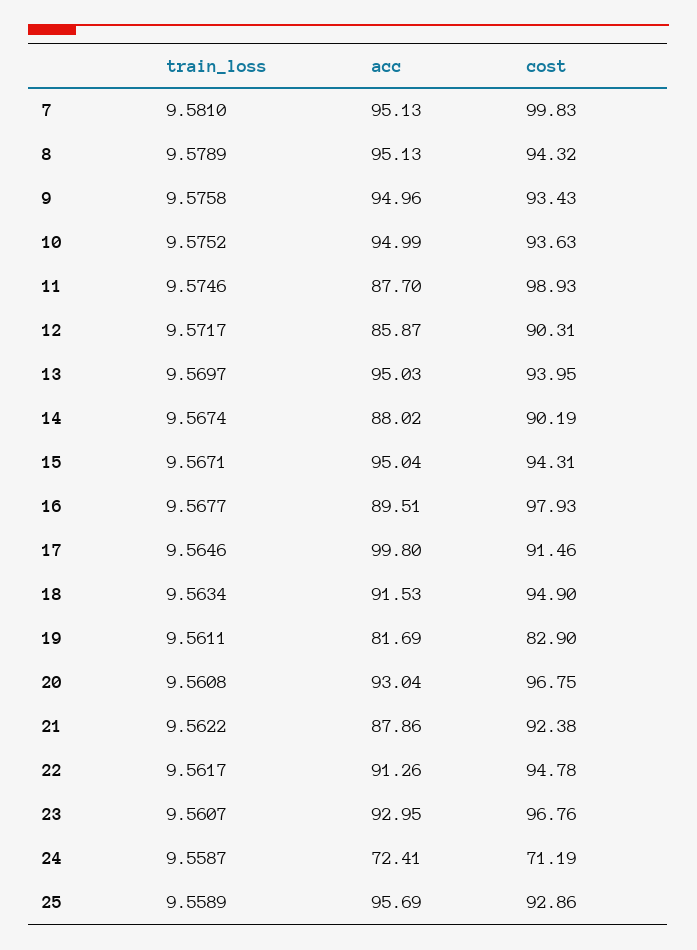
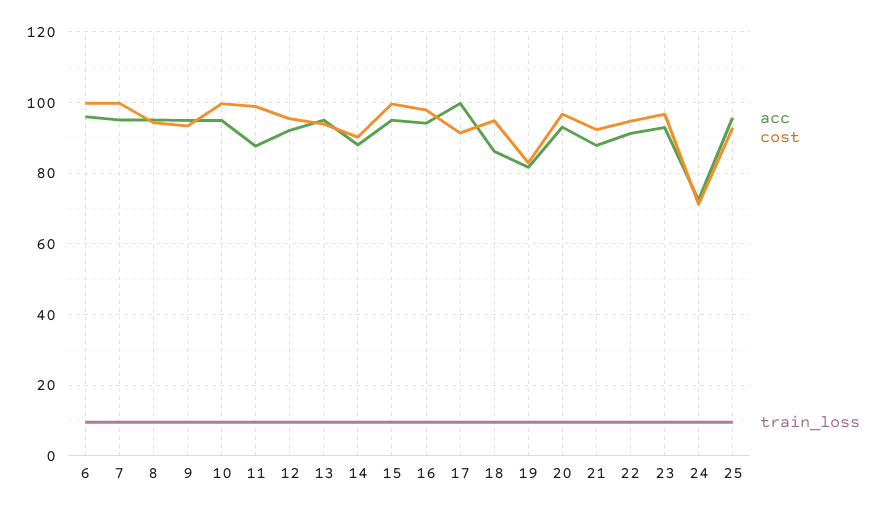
cost, 10: 93.63 -> 100
acc, 12: 85.87 -> 92
cost, 12: 90.31 -> 96
cost, 15: 94.31 -> 100
acc, 16: 89.51 -> 94
acc, 18: 91.53 -> 86
acc, 6: none -> 96
cost, 6: none -> 100
train_loss, 6: none -> 10

